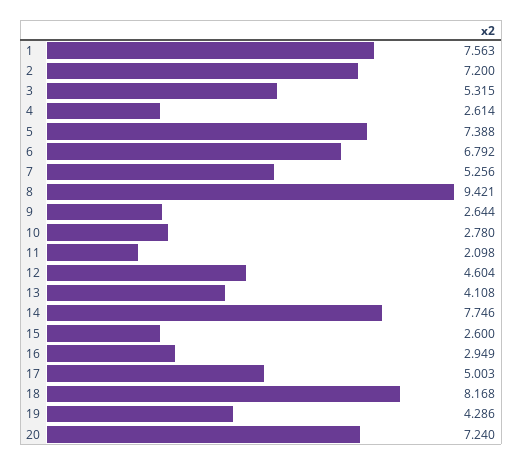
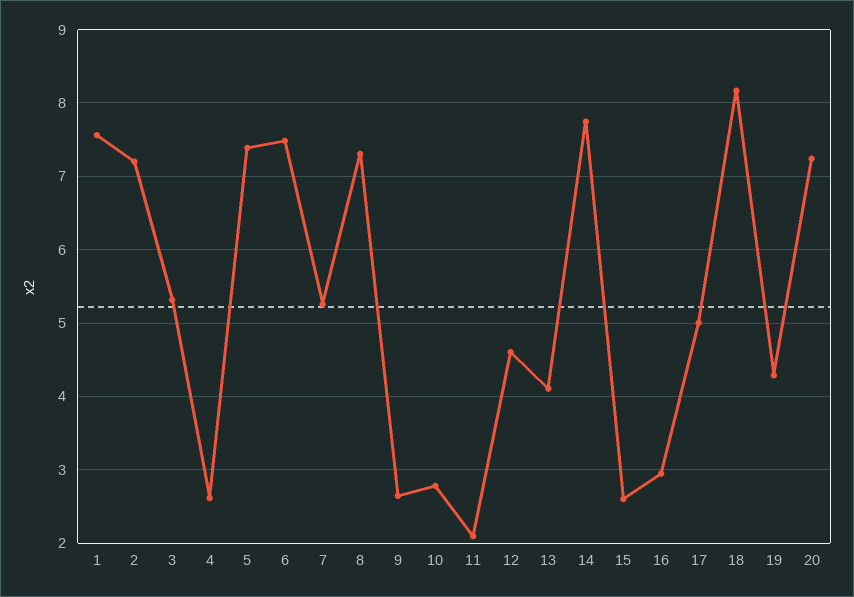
6: 6.792 -> 7.5
8: 9.421 -> 7.3

